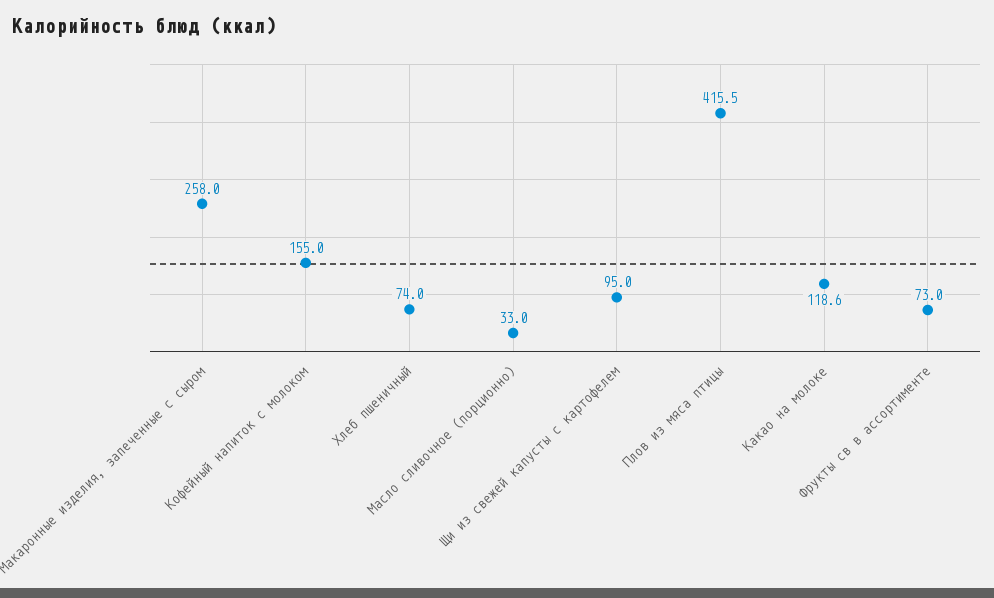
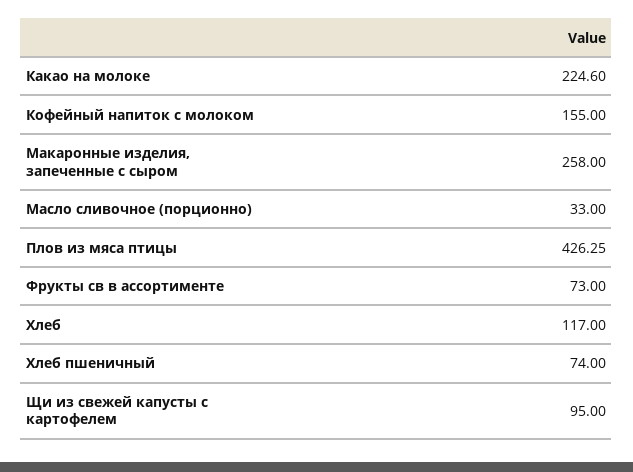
Плов из мяса птицы: 415.5 -> 426.25
Какао на молоке: 118.6 -> 224.6
Хлеб: none -> 117

